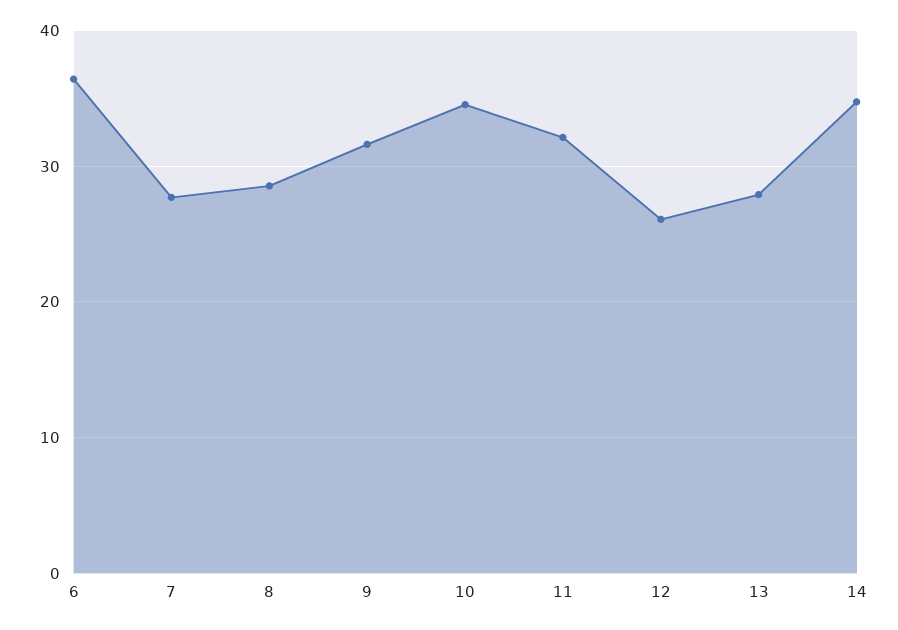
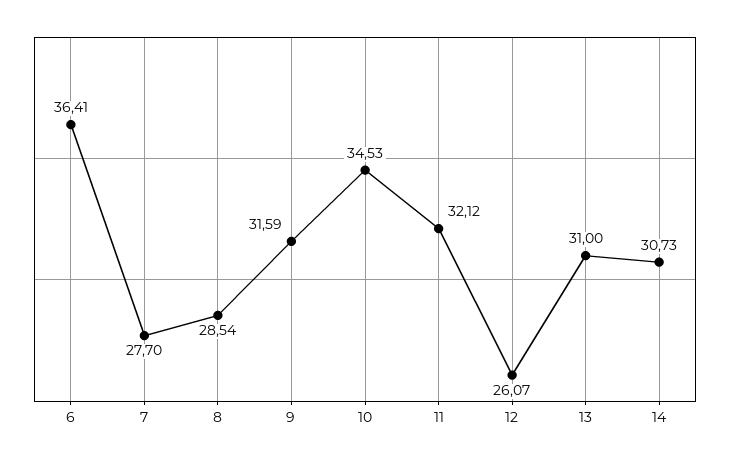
13: 28 -> 31
14: 35 -> 30.73

